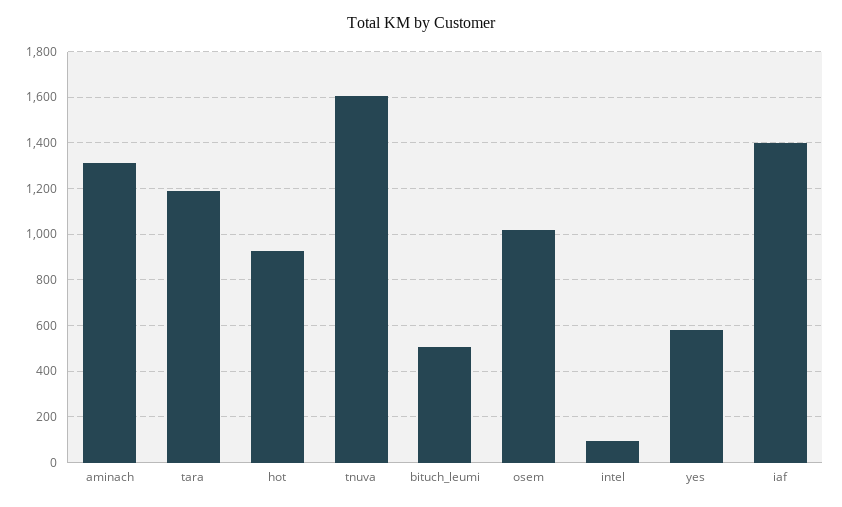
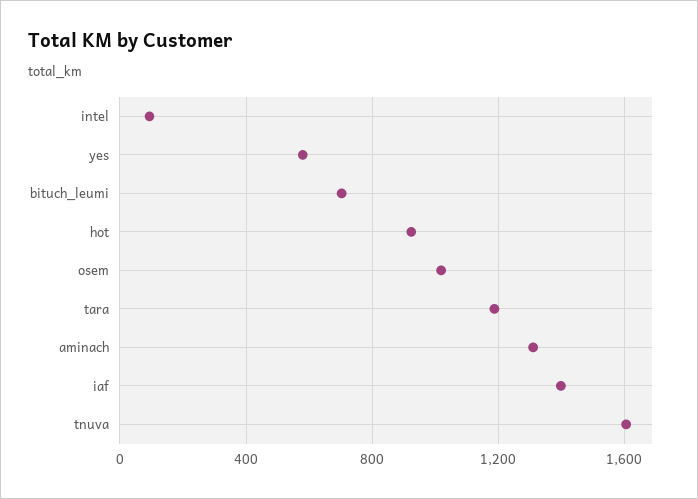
bituch_leumi: 500 -> 700

